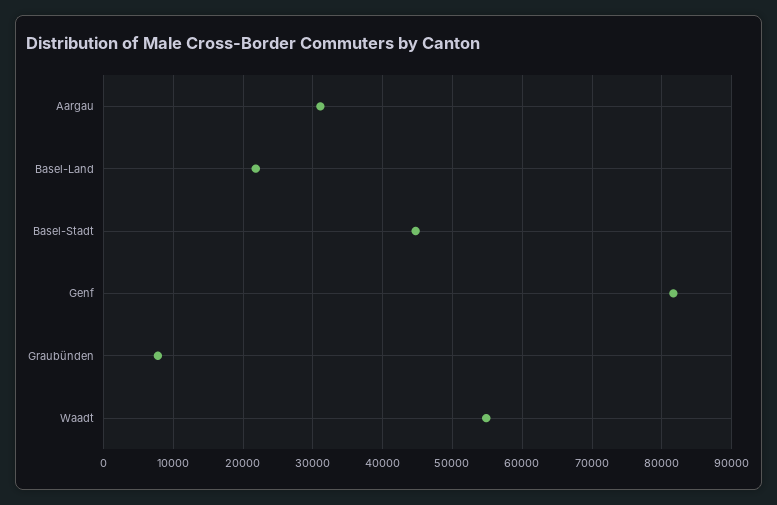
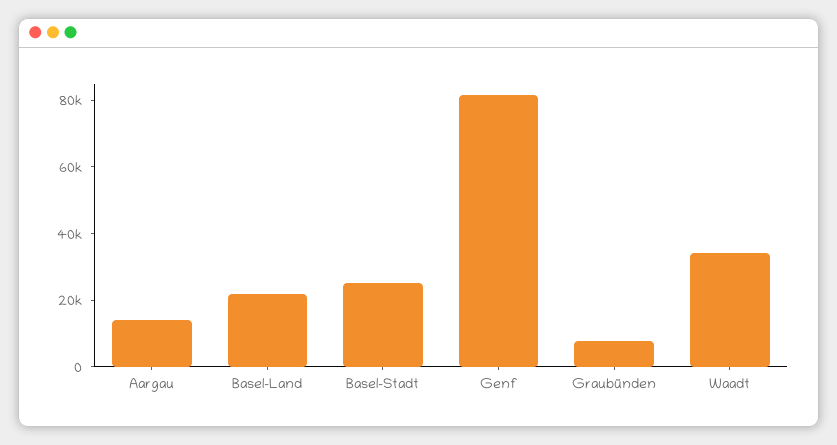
Aargau: 31000 -> 15000
Basel-Stadt: 45000 -> 25000
Waadt: 55000 -> 35000

